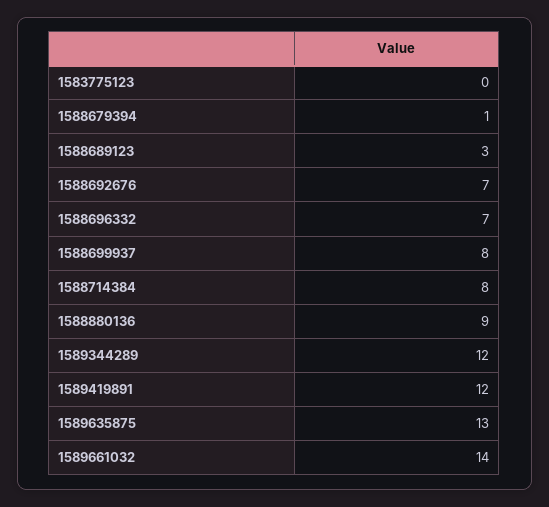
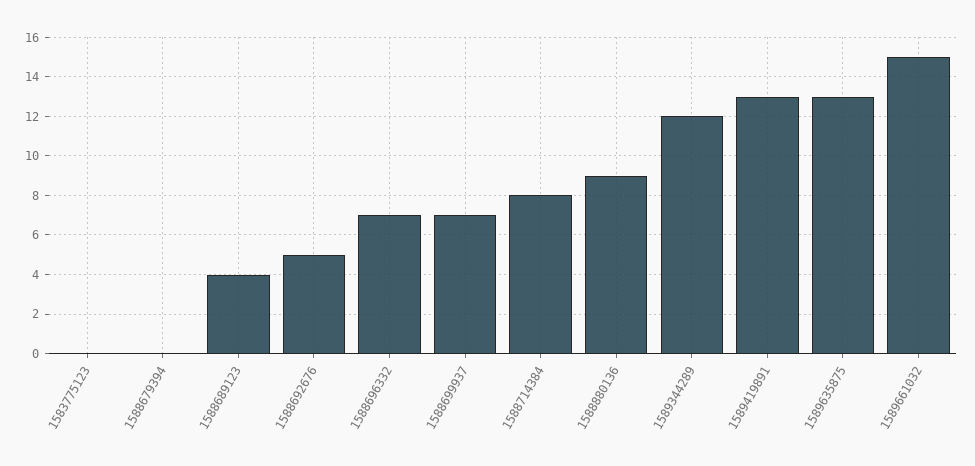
1588679394: 1 -> 0
1588689123: 3 -> 4
1588692676: 7 -> 5
1588699937: 8 -> 7
1589419891: 12 -> 13
1589661032: 14 -> 15

